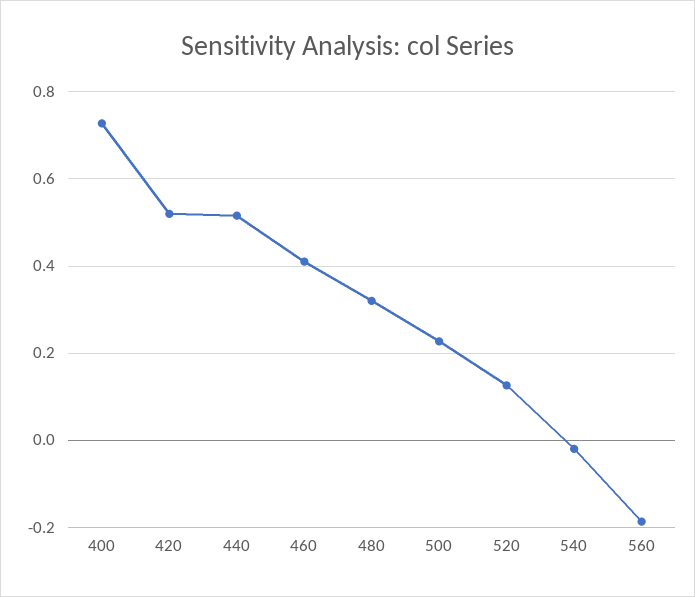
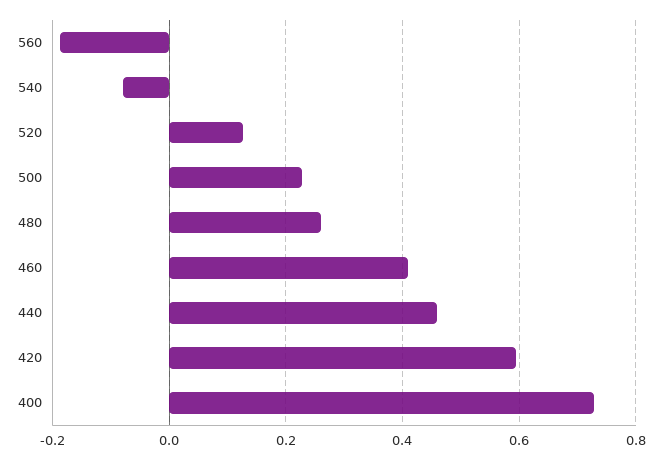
420: 0.52 -> 0.6
440: 0.52 -> 0.46
480: 0.32 -> 0.26
540: -0.02 -> -0.08

